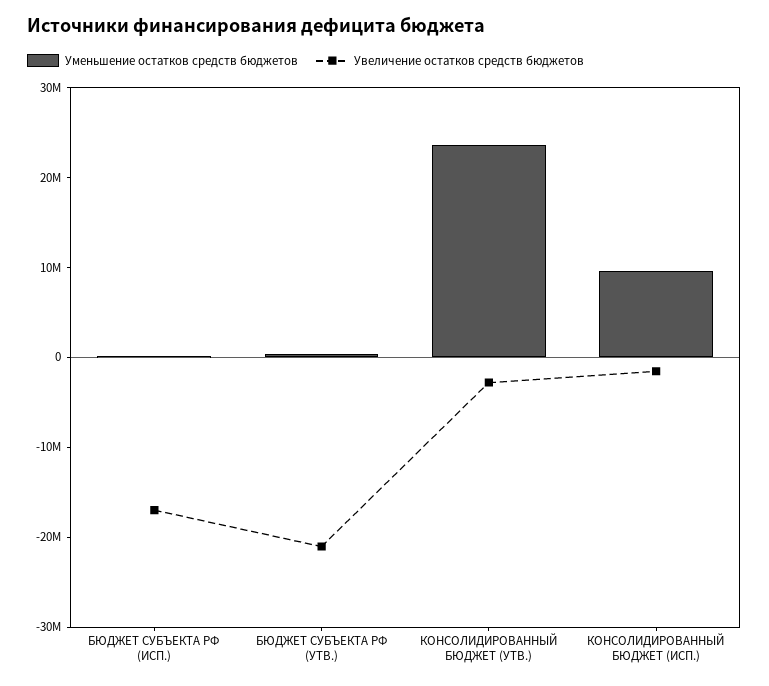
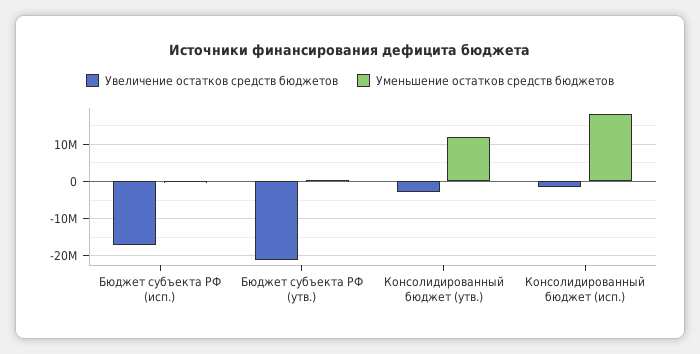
Уменьшение остатков средств бюджетов, КОНСОЛИДИРОВАННЫЙ БЮДЖЕТ (УТВ.): 24000000 -> 12000000
Уменьшение остатков средств бюджетов, КОНСОЛИДИРОВАННЫЙ БЮДЖЕТ (ИСП.): 10000000 -> 18000000

